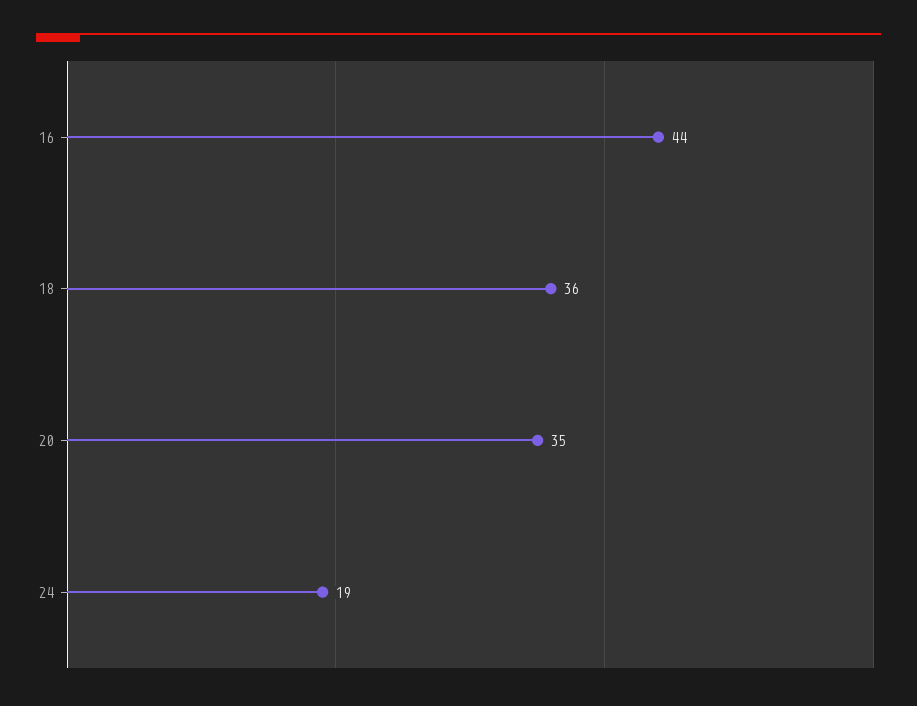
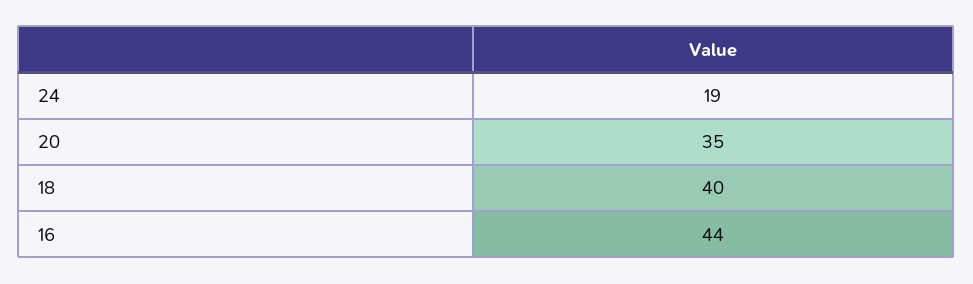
18: 36 -> 40

